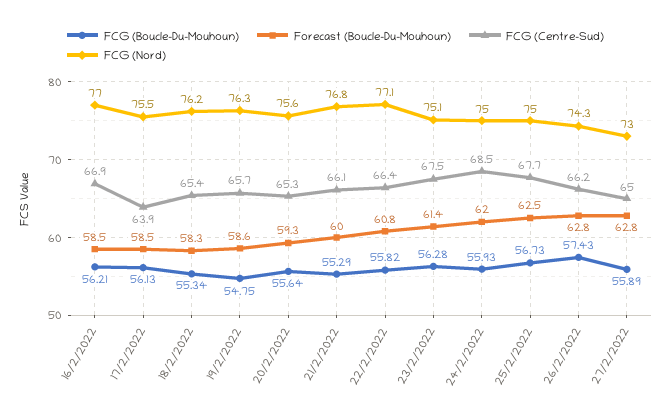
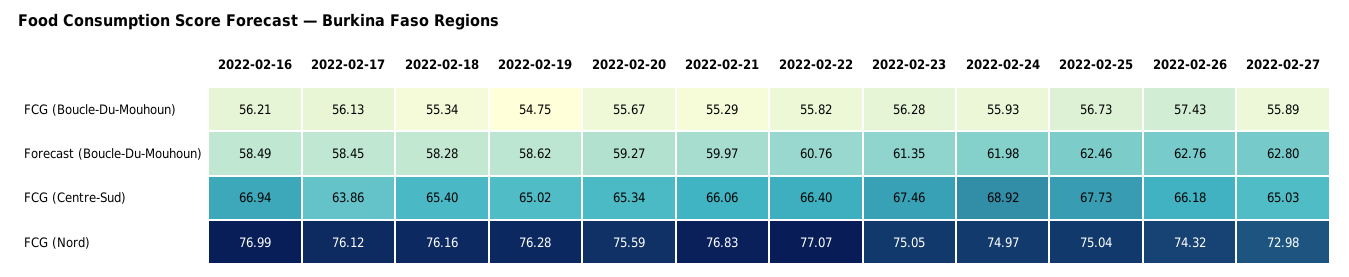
FCG (Nord), 17/2/2022: 75.5 -> 76.12
FCG (Centre-Sud), 19/2/2022: 65.7 -> 65.02
FCG (Boucle-Du-Mouhoun), 20/2/2022: 55.64 -> 55.67
FCG (Centre-Sud), 24/2/2022: 68.5 -> 68.92

